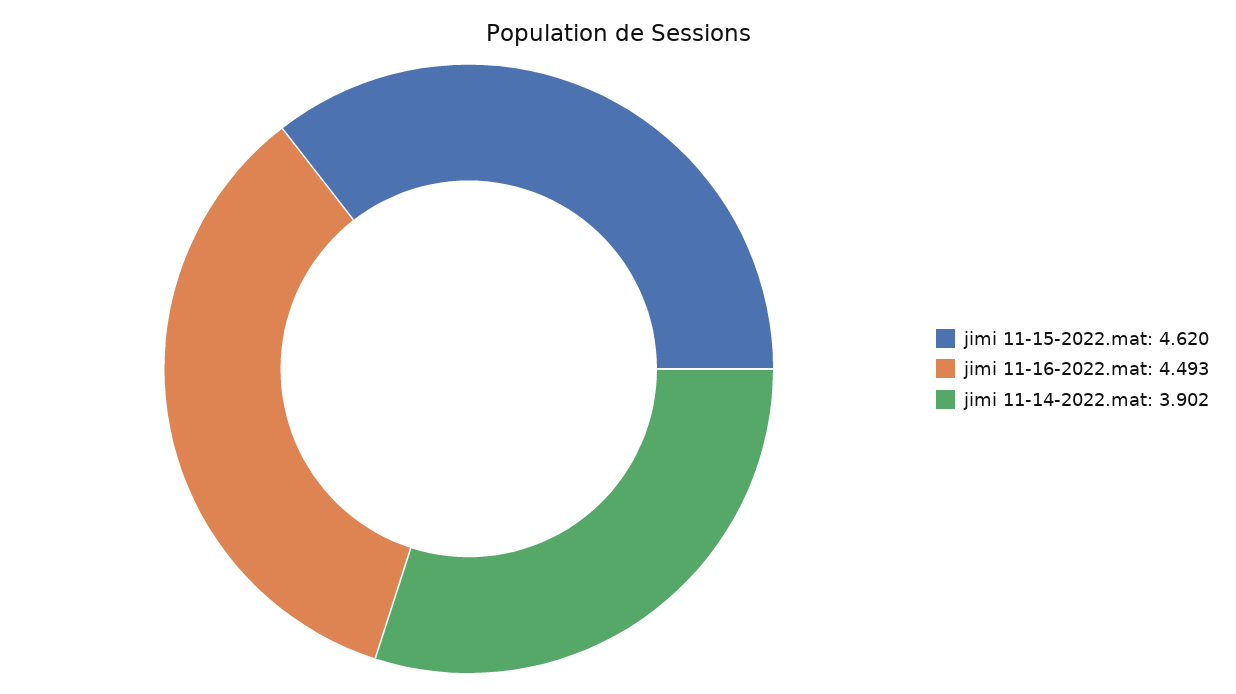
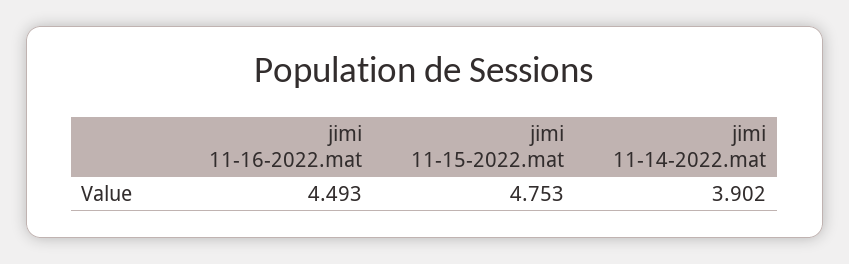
jimi 11-15-2022.mat: 4.62 -> 4.753

